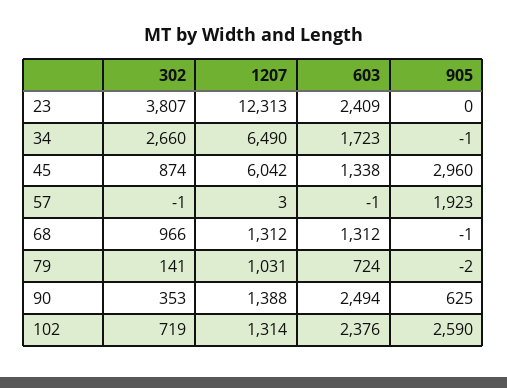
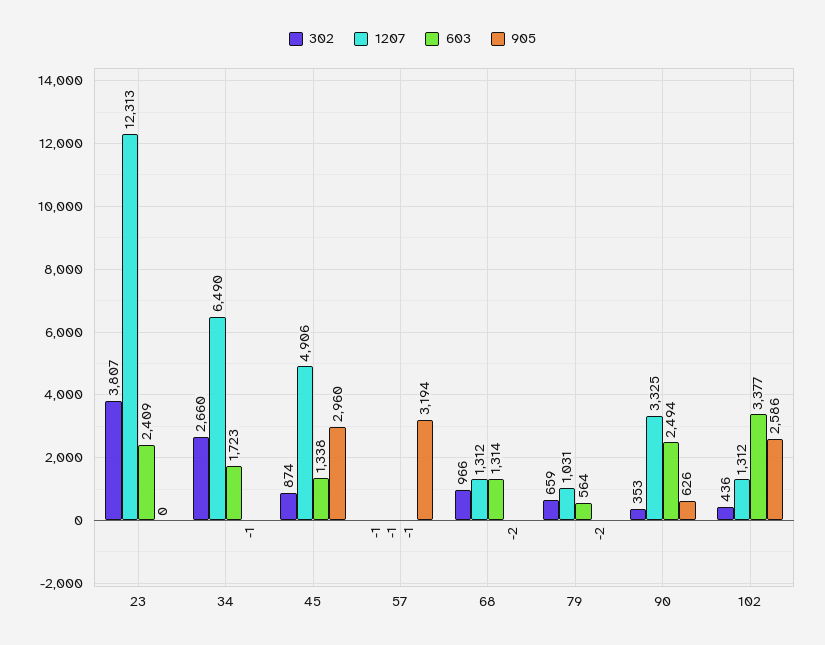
1207, 45: 6042 -> 4906
1207, 57: 3 -> -1
905, 57: 1923 -> 3194
603, 68: 1312 -> 1314
905, 68: -1 -> -2
302, 79: 141 -> 659
603, 79: 724 -> 564
1207, 90: 1388 -> 3325
905, 90: 625 -> 626
302, 102: 719 -> 436
1207, 102: 1314 -> 1312
603, 102: 2376 -> 3377
905, 102: 2590 -> 2586

